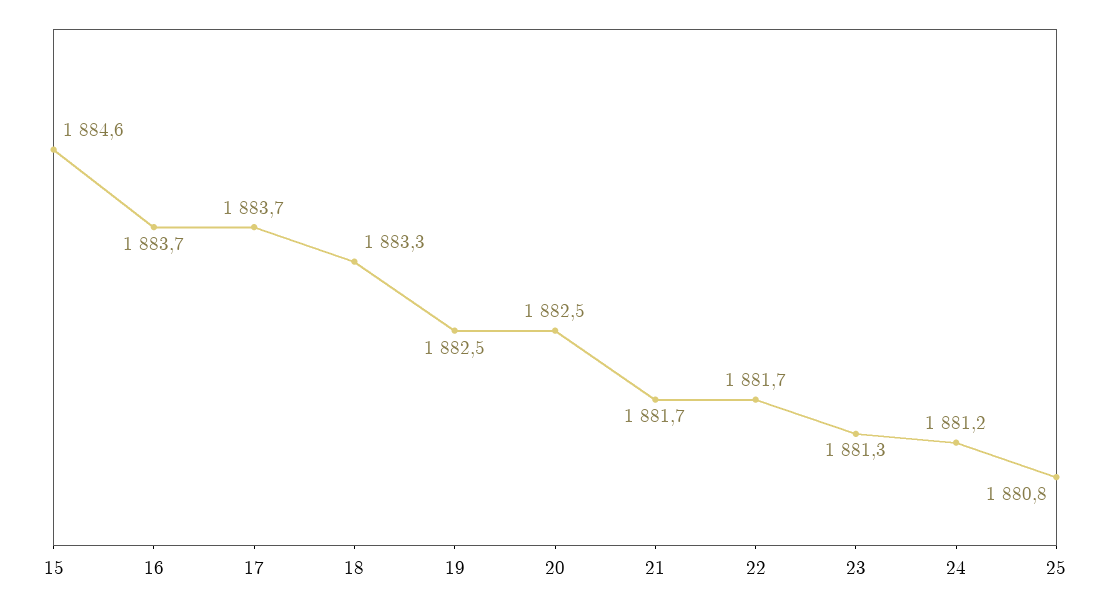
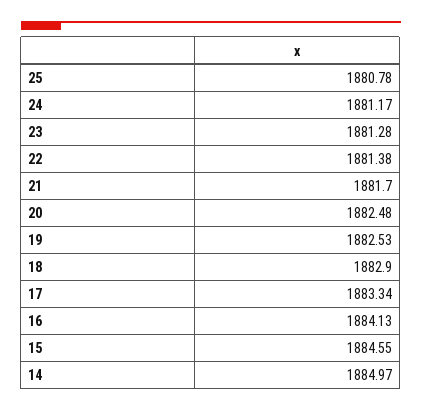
16: 1883.7 -> 1884.13
17: 1883.7 -> 1883.34
18: 1883.3 -> 1882.9
22: 1881.7 -> 1881.38
14: none -> 1884.97

